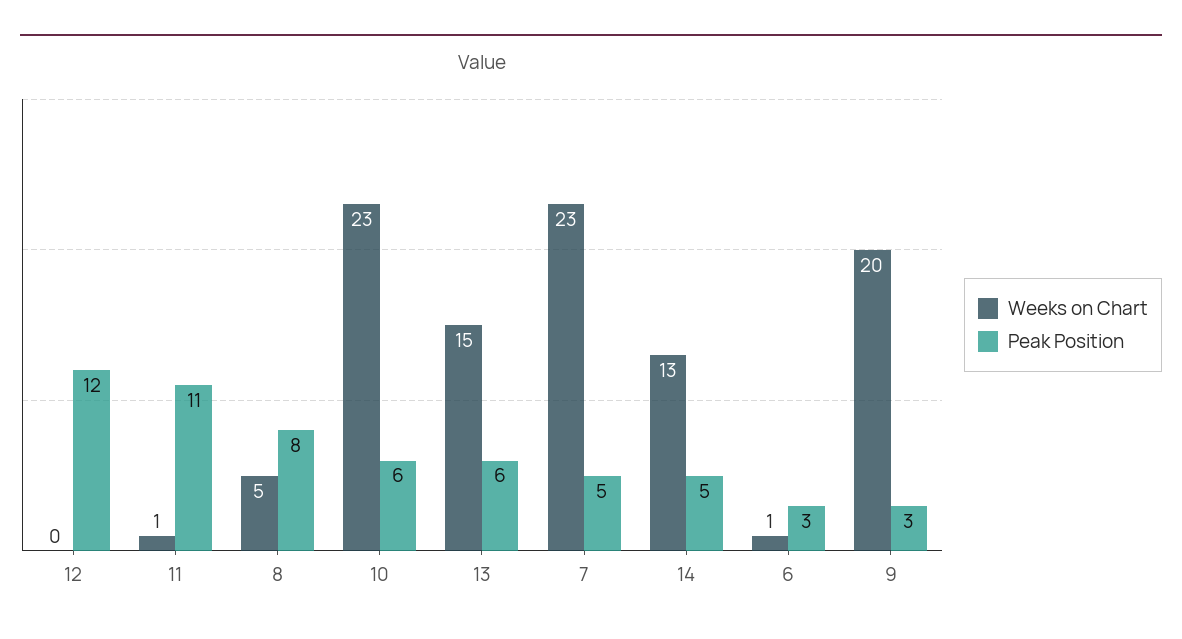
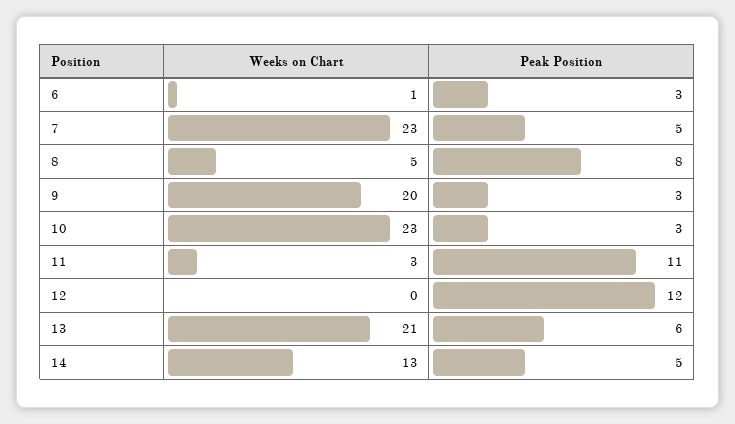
Weeks on Chart, 11: 1 -> 3
Peak Position, 10: 6 -> 3
Weeks on Chart, 13: 15 -> 21

